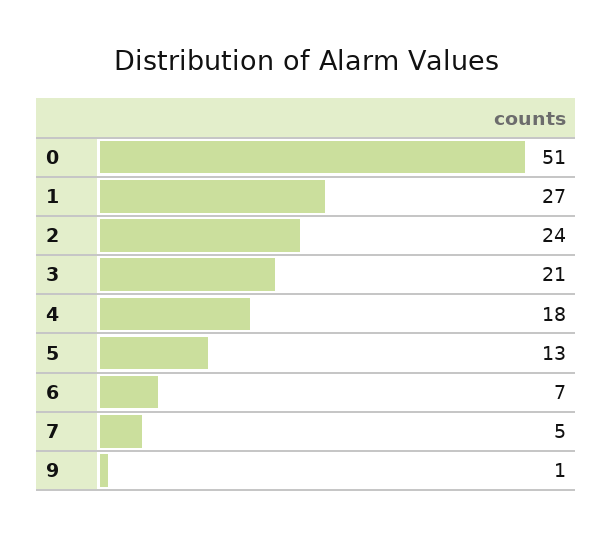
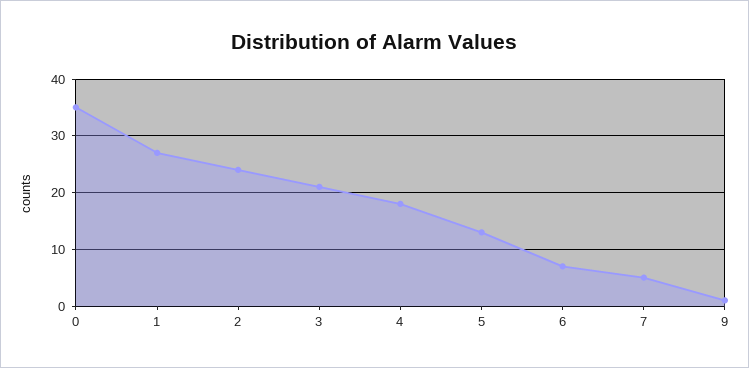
0: 51 -> 35

